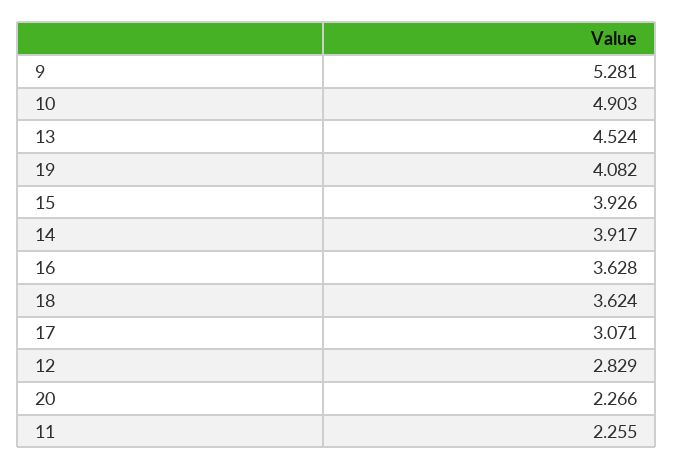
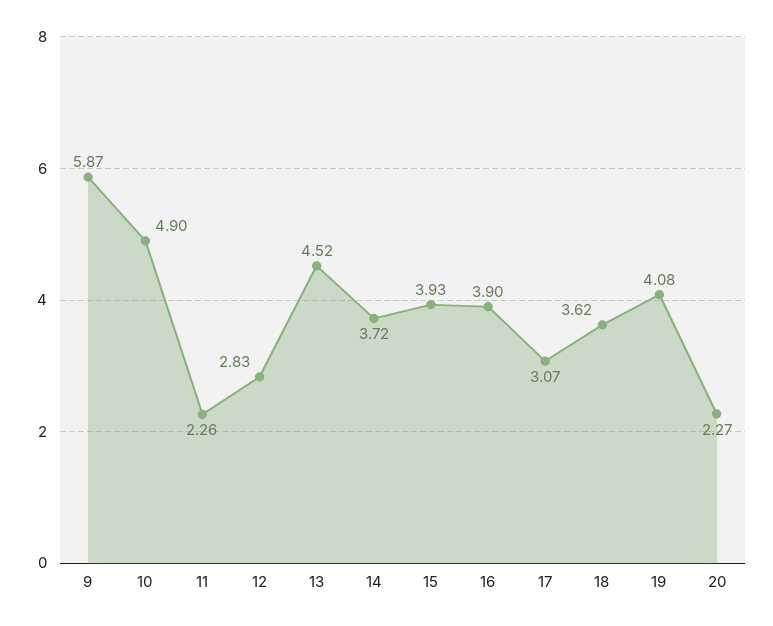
9: 5.281 -> 5.87
14: 3.917 -> 3.72
16: 3.628 -> 3.9

